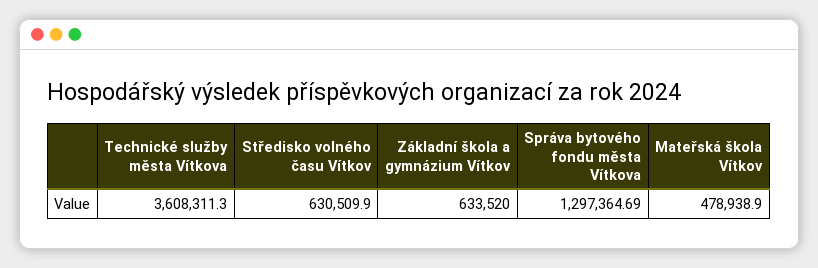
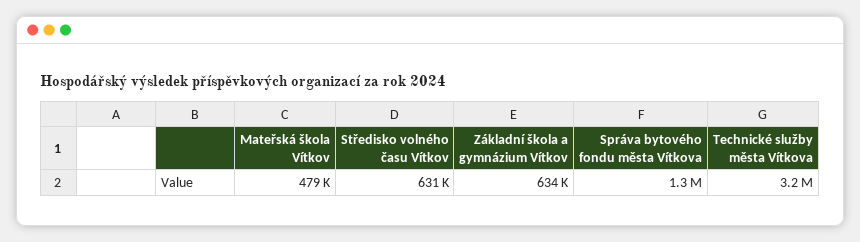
Technické služby města Vítkova: 3608311.3 -> 3200000

